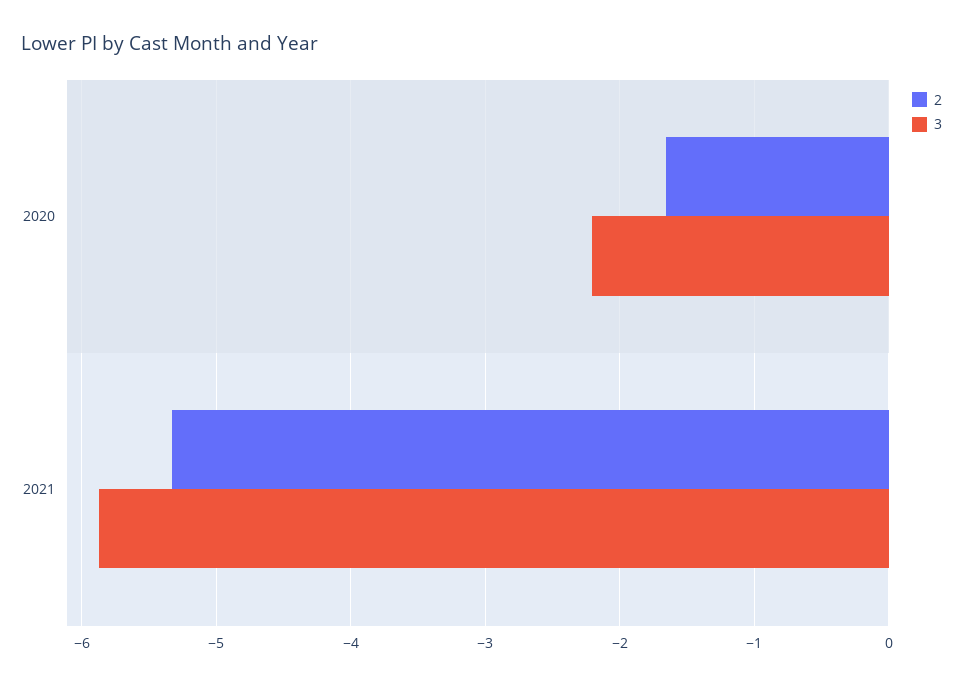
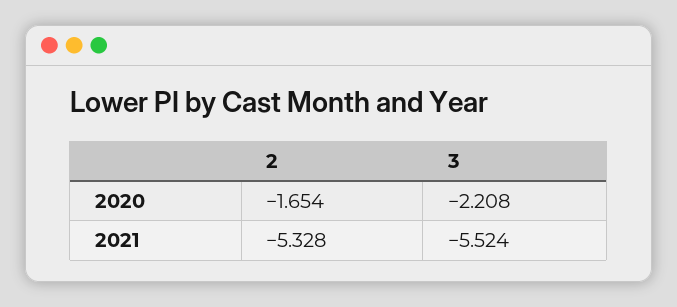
3, 2021: -5.9 -> -5.524

